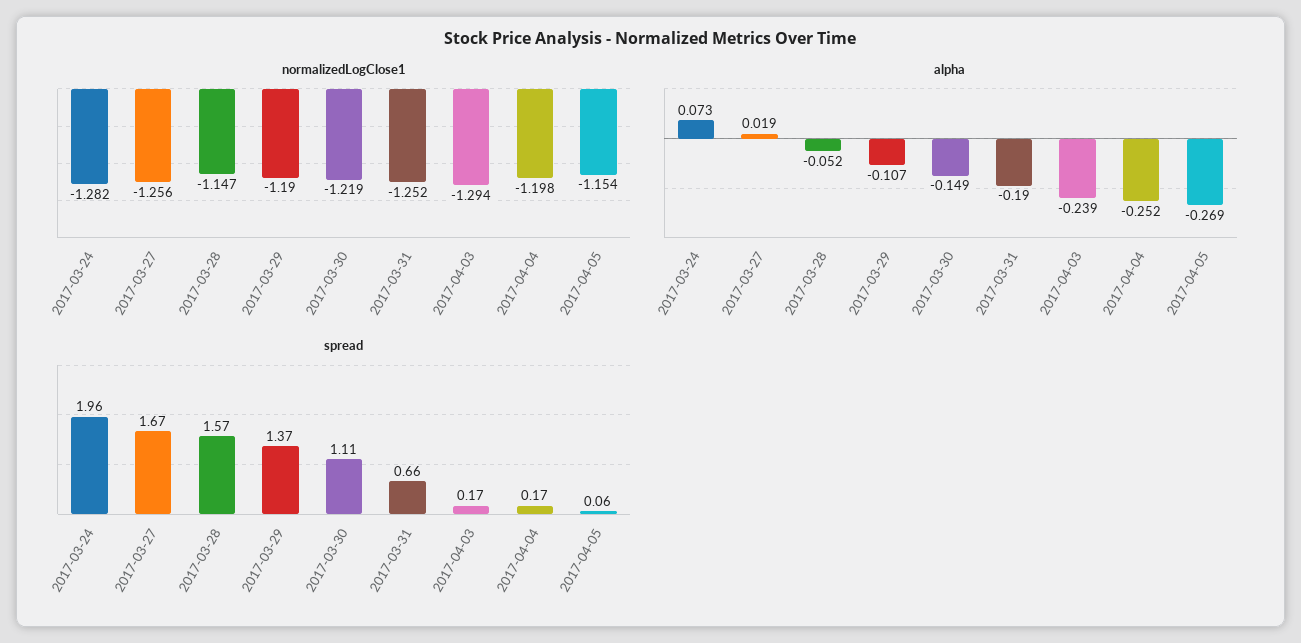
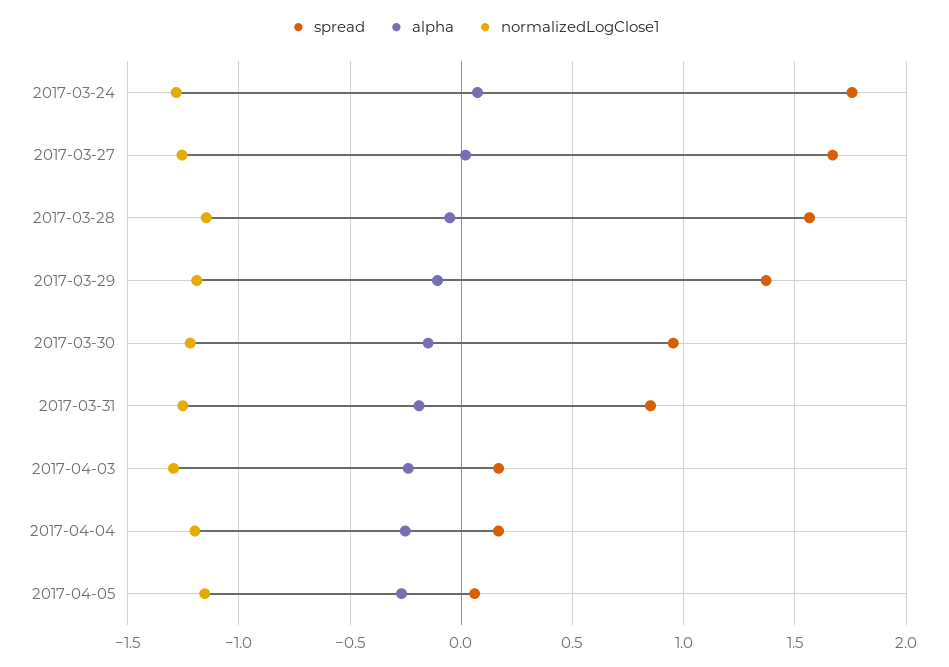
spread, 2017-03-24: 1.96 -> 1.75
spread, 2017-03-30: 1.11 -> 0.95
spread, 2017-03-31: 0.66 -> 0.85

